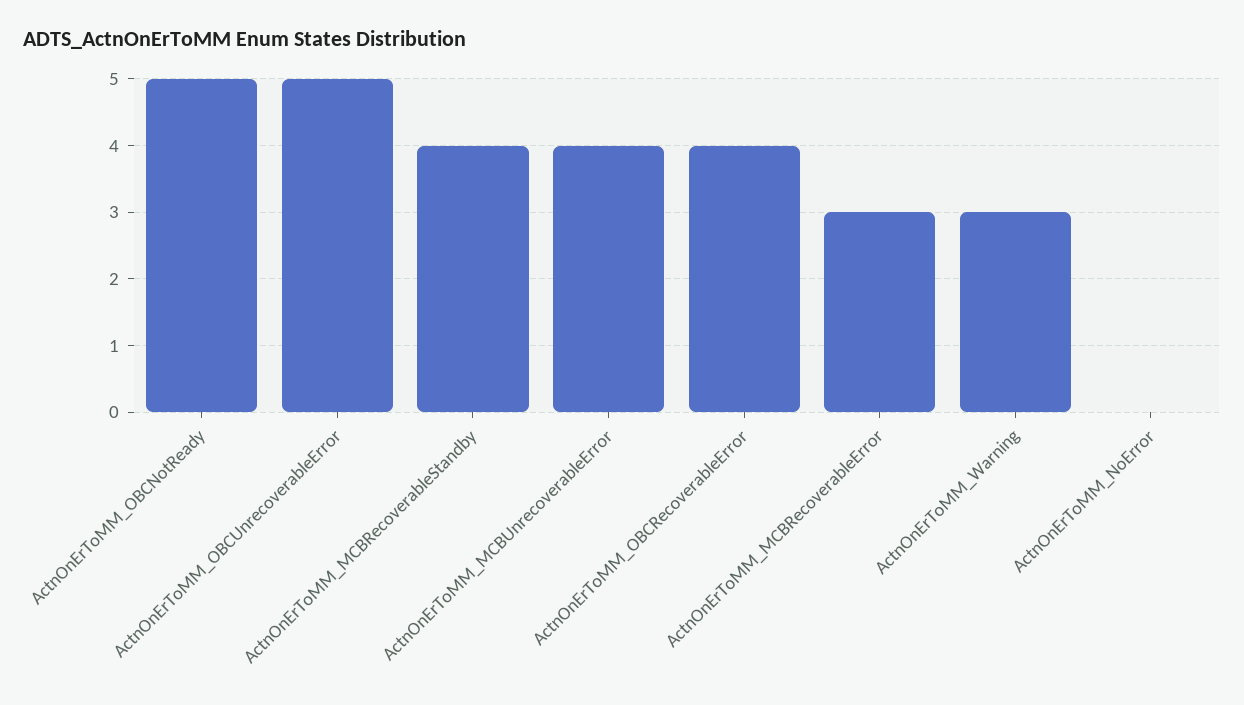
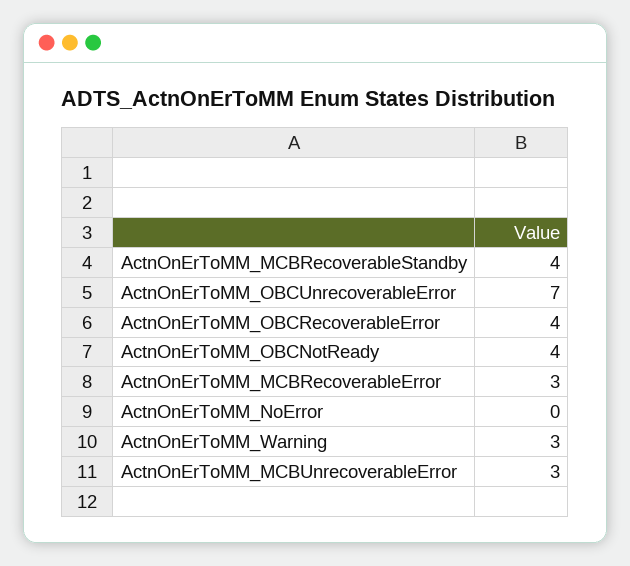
ActnOnErToMM_OBCNotReady: 5 -> 4
ActnOnErToMM_OBCUnrecoverableError: 5 -> 7
ActnOnErToMM_MCBUnrecoverableError: 4 -> 3

